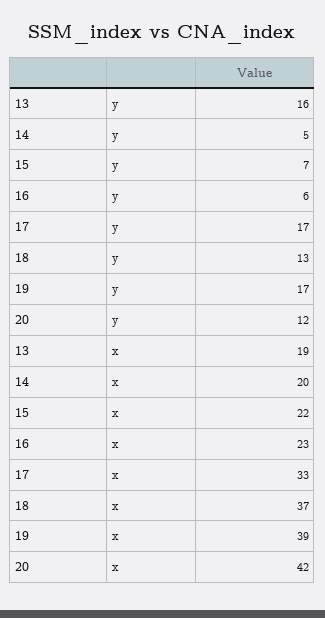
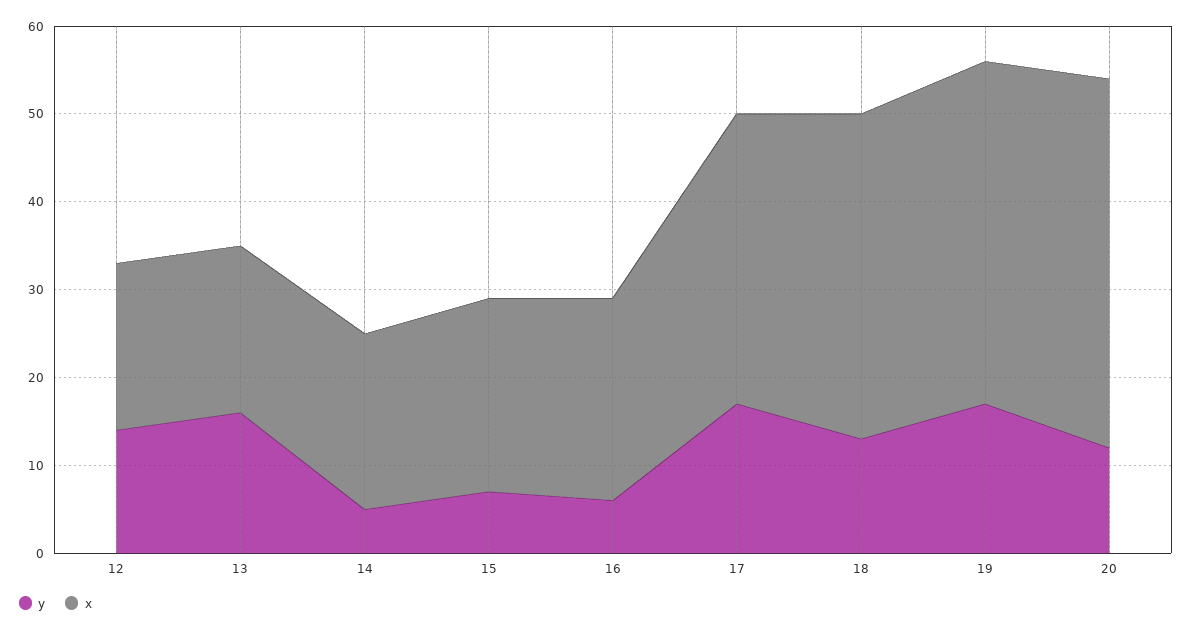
y, 12: none -> 14
x, 12: none -> 19

